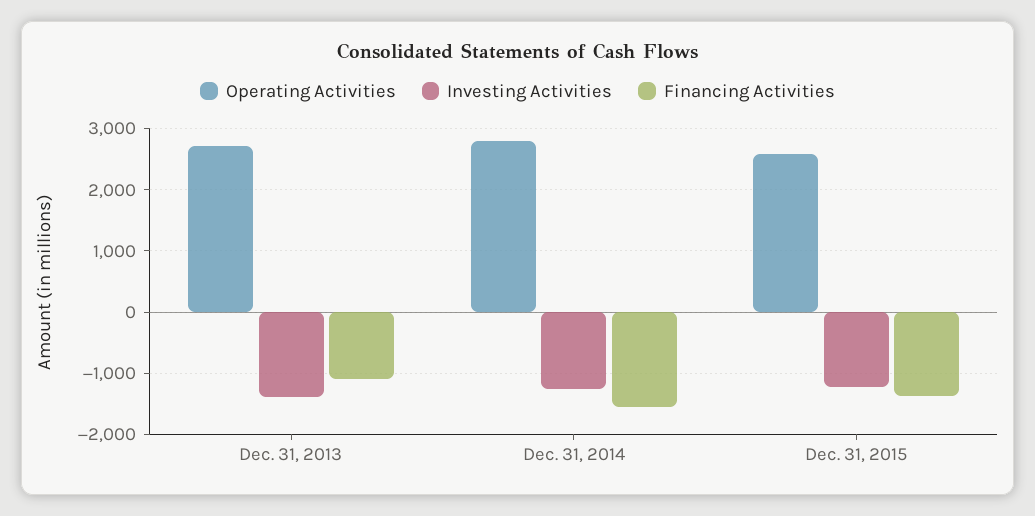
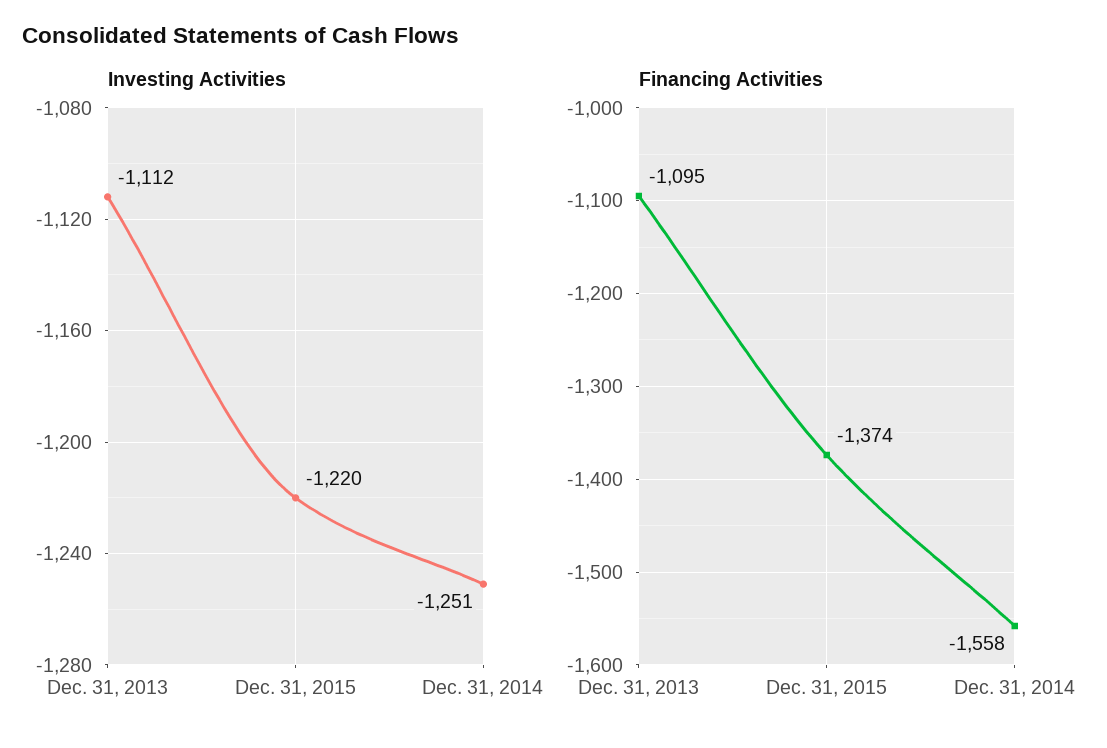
Operating Activities, Dec. 31, 2013: 2700 -> none
Investing Activities, Dec. 31, 2013: -1400 -> -1112
Operating Activities, Dec. 31, 2014: 2800 -> none
Operating Activities, Dec. 31, 2015: 2600 -> none

